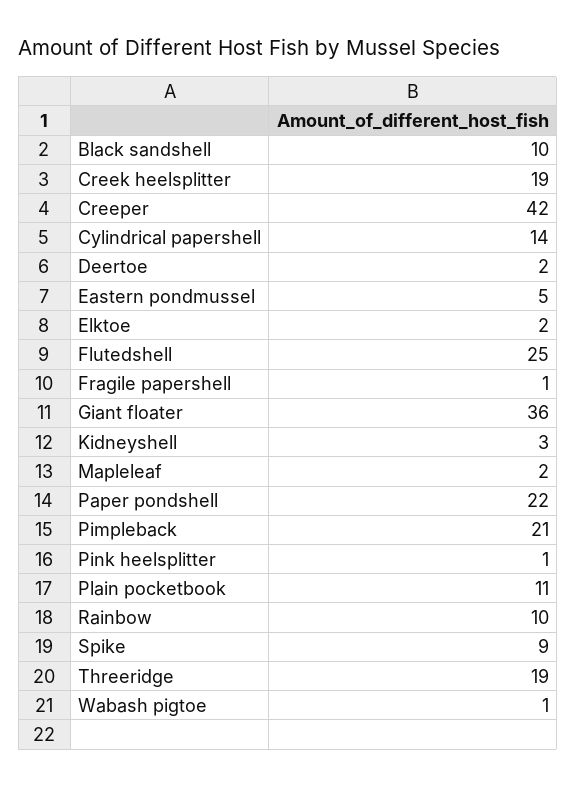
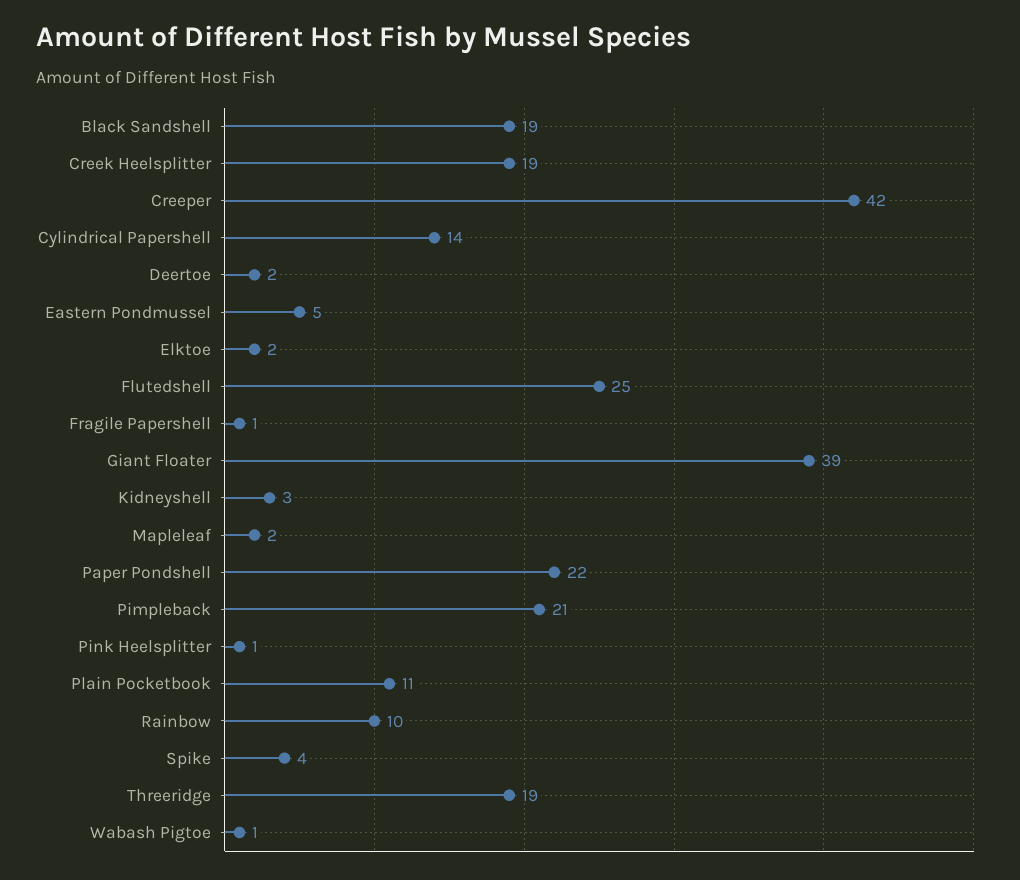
Black sandshell: 10 -> 19
Giant floater: 36 -> 39
Spike: 9 -> 4

